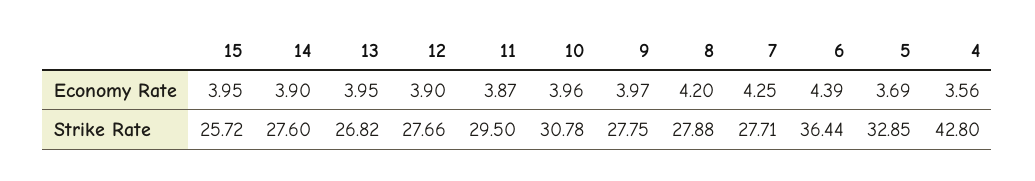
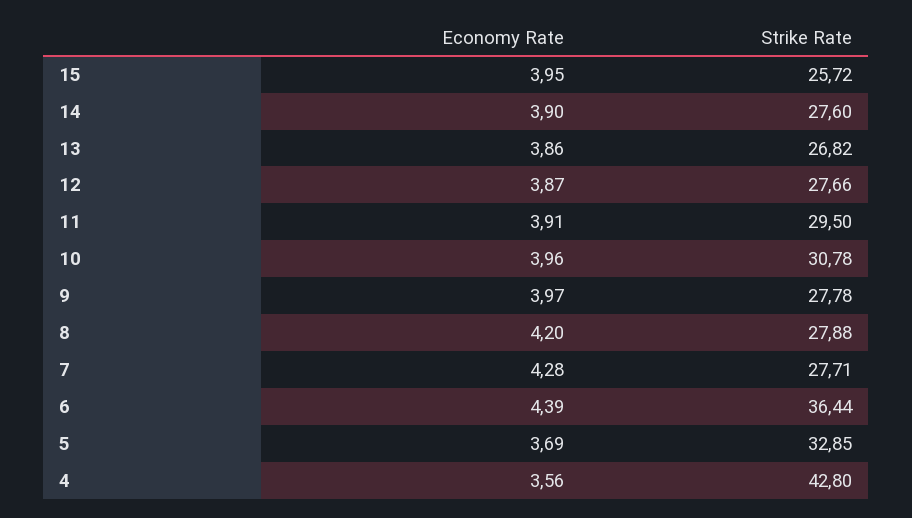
13, Economy Rate: 3.95 -> 3.86
12, Economy Rate: 3.9 -> 3.87
11, Economy Rate: 3.87 -> 3.91
7, Economy Rate: 4.25 -> 4.28
9, Strike Rate: 27.75 -> 27.78

